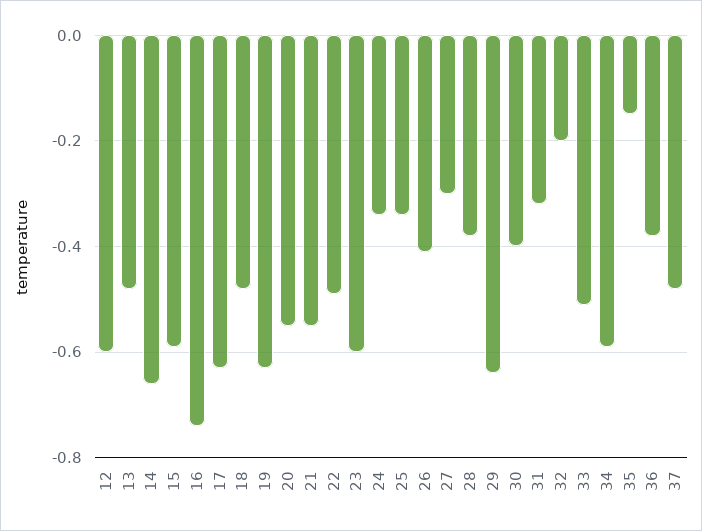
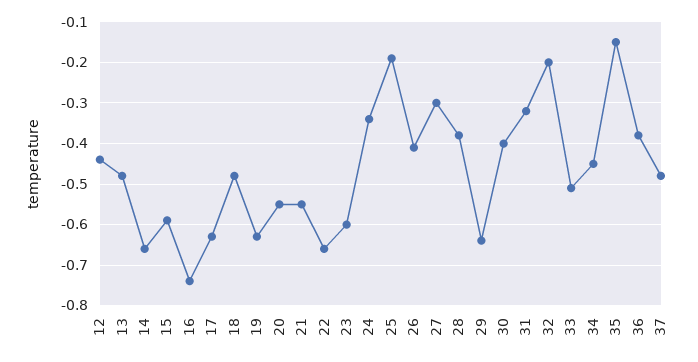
12: -0.6 -> -0.45
22: -0.5 -> -0.65
25: -0.35 -> -0.2
34: -0.6 -> -0.45

